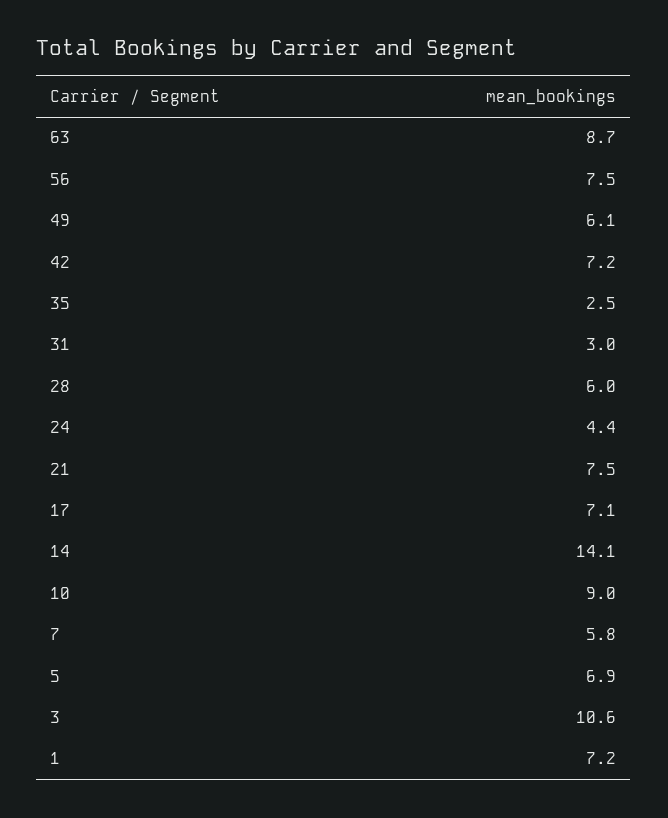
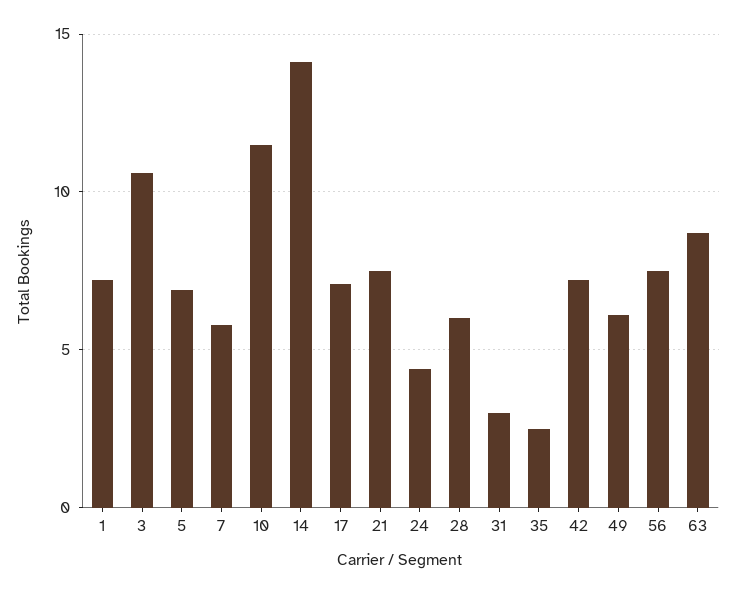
10: 9 -> 11.5

